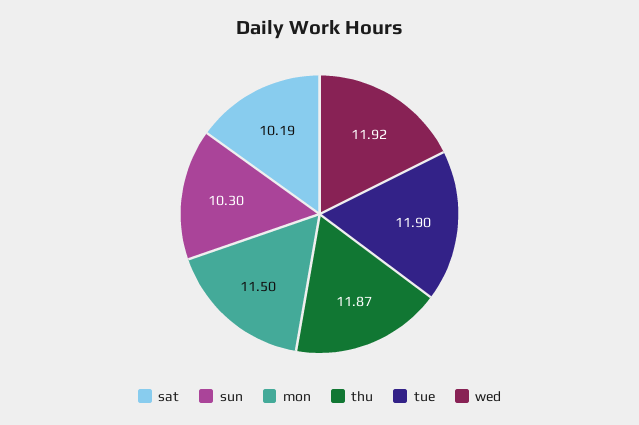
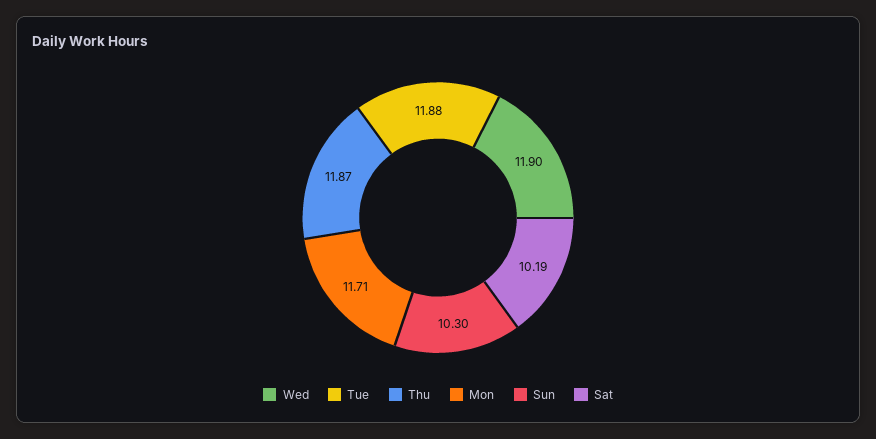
mon: 11.5 -> 11.71
tue: 11.9 -> 11.88
wed: 11.92 -> 11.9

